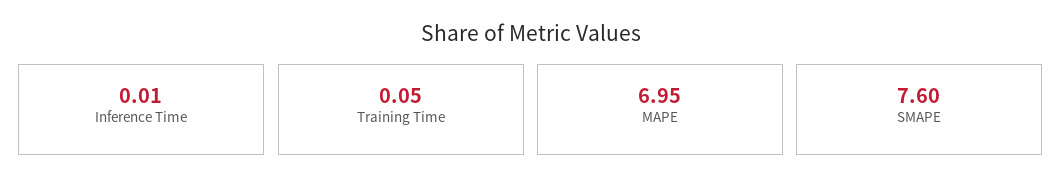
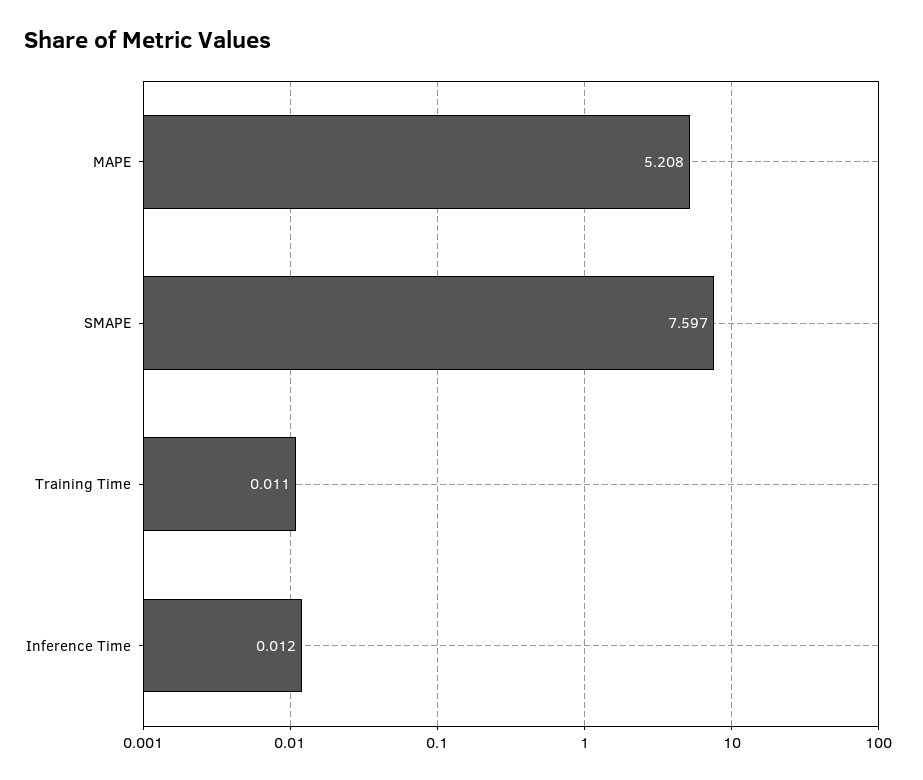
Training Time: 0.05 -> 0.011
MAPE: 6.95 -> 5.208

